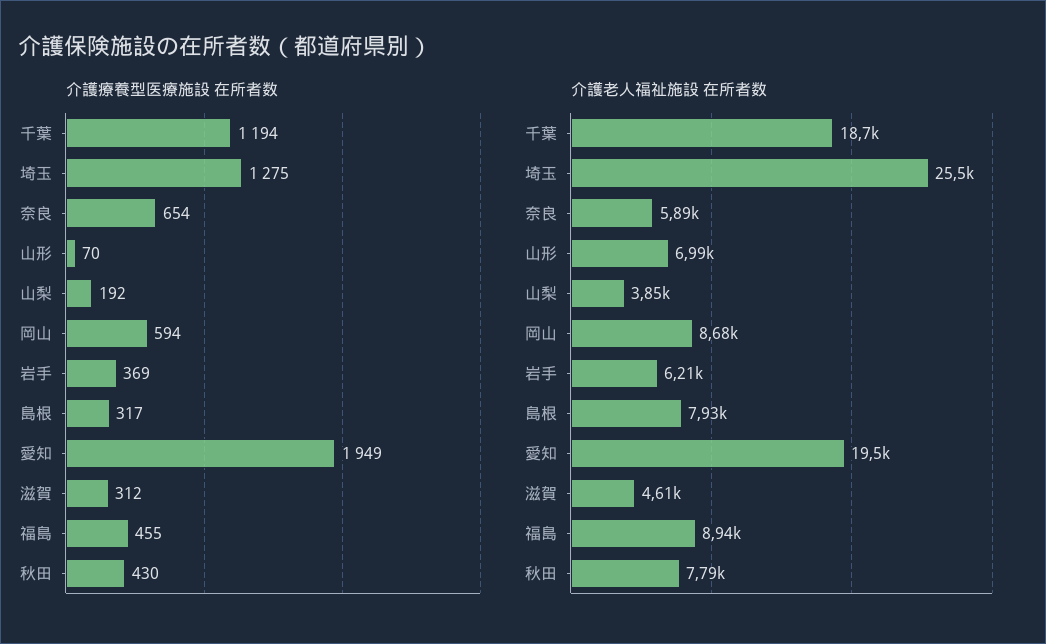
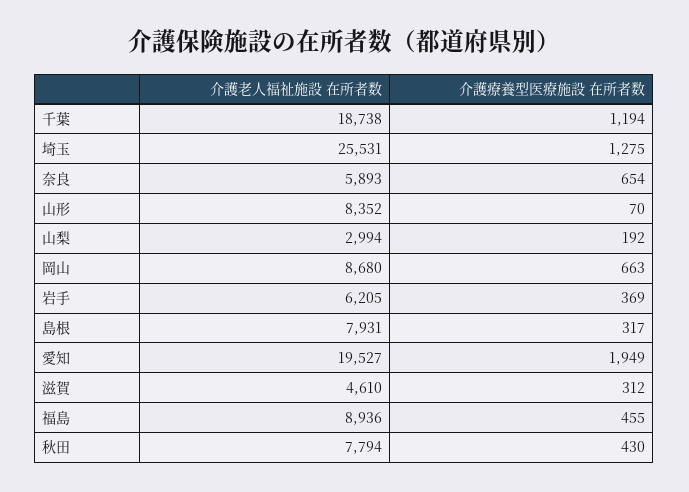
介護療養型医療施設 在所者数, 岡山: 594 -> 663
介護老人福祉施設 在所者数, 山形: 6990 -> 8352
介護老人福祉施設 在所者数, 山梨: 3850 -> 2994

